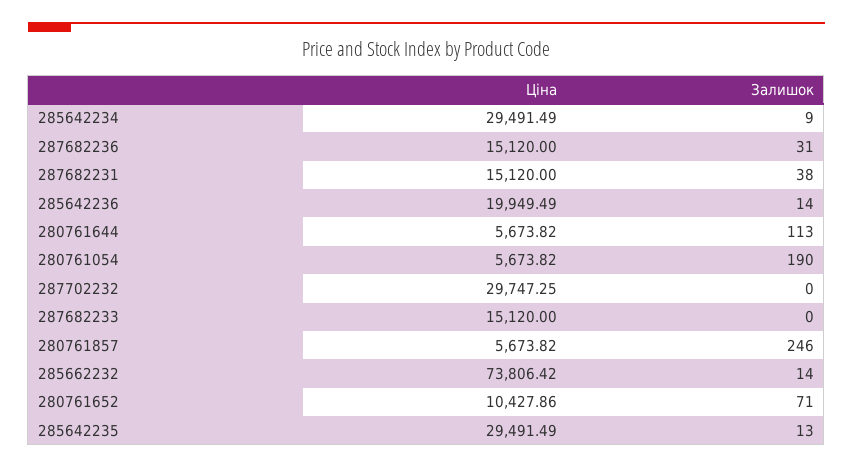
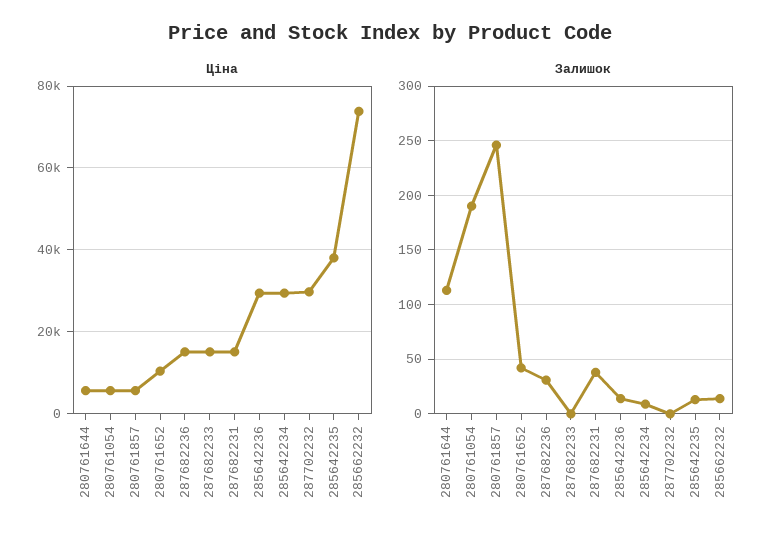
Ціна, 285642236: 19949.49 -> 30000
Залишок, 280761652: 71 -> 40
Ціна, 285642235: 29491.49 -> 38000

